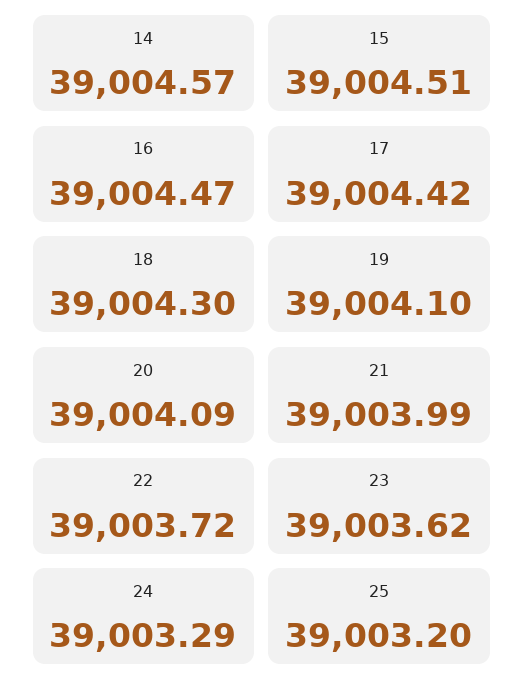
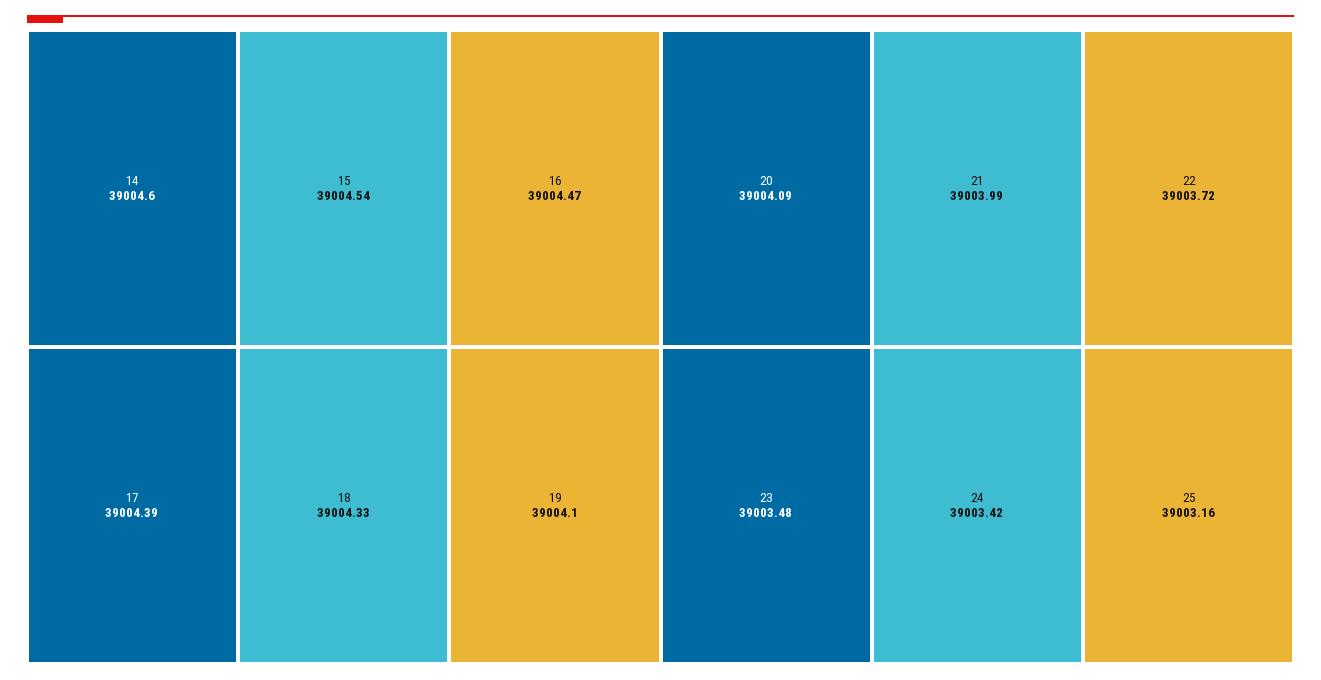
14: 39004.57 -> 39004.6
15: 39004.51 -> 39004.54
17: 39004.42 -> 39004.39
18: 39004.3 -> 39004.33
23: 39003.62 -> 39003.48
24: 39003.29 -> 39003.42
25: 39003.2 -> 39003.16

